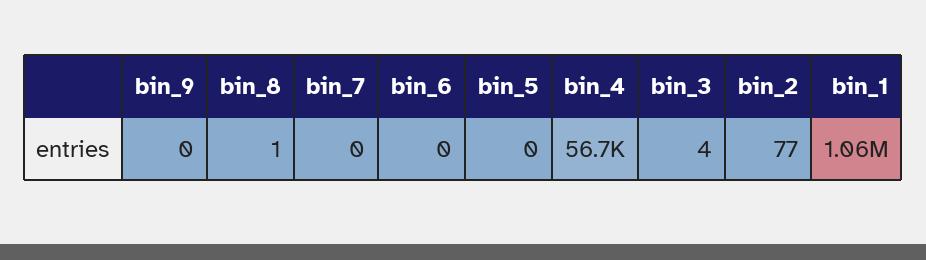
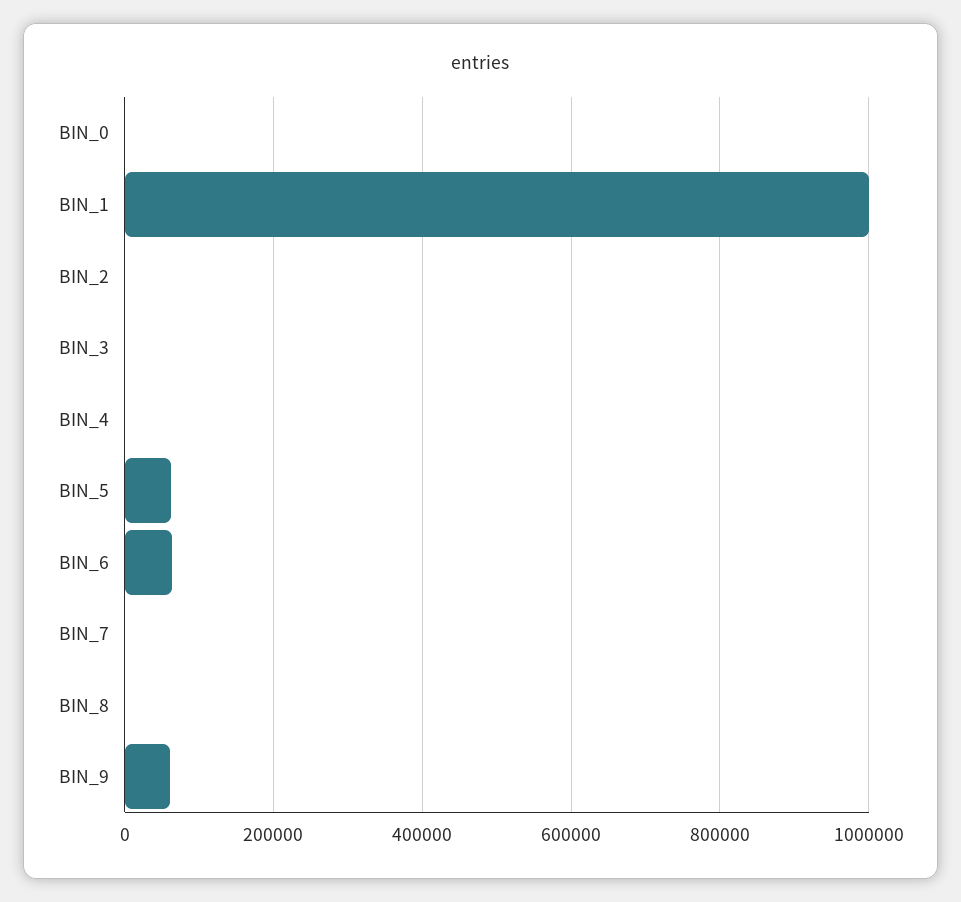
bin_9: 0 -> 60000
bin_6: 0 -> 60000
bin_5: 0 -> 60000
bin_4: 56700 -> 0
bin_1: 1060000 -> 1000000
BIN_0: none -> 0

